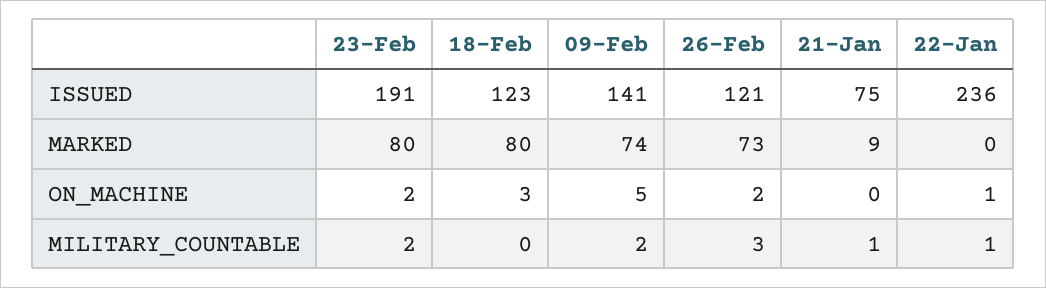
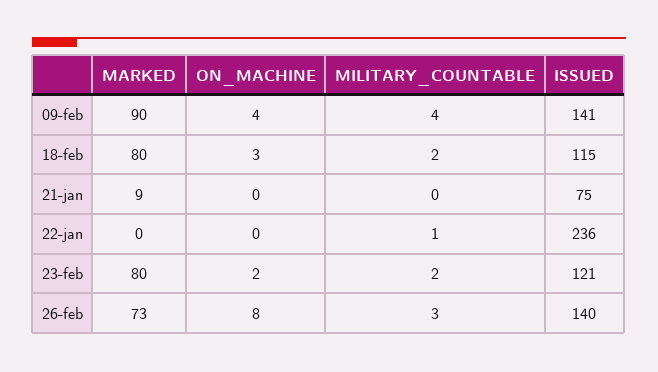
23-Feb, ISSUED: 191 -> 121
18-Feb, ISSUED: 123 -> 115
26-Feb, ISSUED: 121 -> 140
09-Feb, MARKED: 74 -> 90
09-Feb, ON_MACHINE: 5 -> 4
26-Feb, ON_MACHINE: 2 -> 8
22-Jan, ON_MACHINE: 1 -> 0
18-Feb, MILITARY_COUNTABLE: 0 -> 2
09-Feb, MILITARY_COUNTABLE: 2 -> 4
21-Jan, MILITARY_COUNTABLE: 1 -> 0

